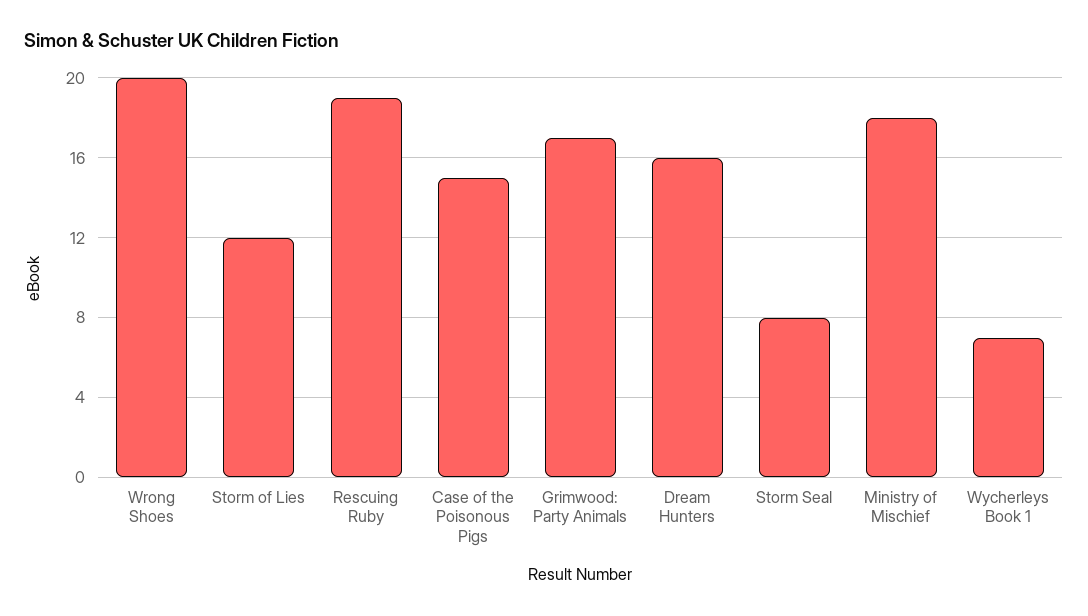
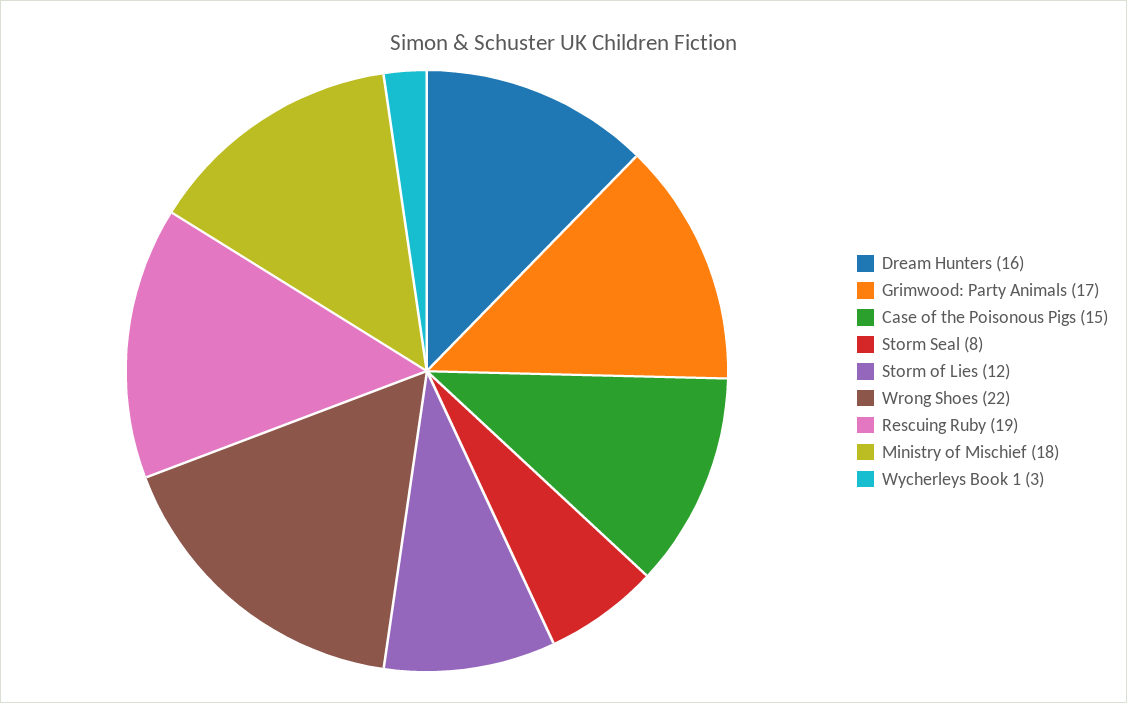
Wrong Shoes: 20 -> 22
Wycherleys Book 1: 7 -> 3

